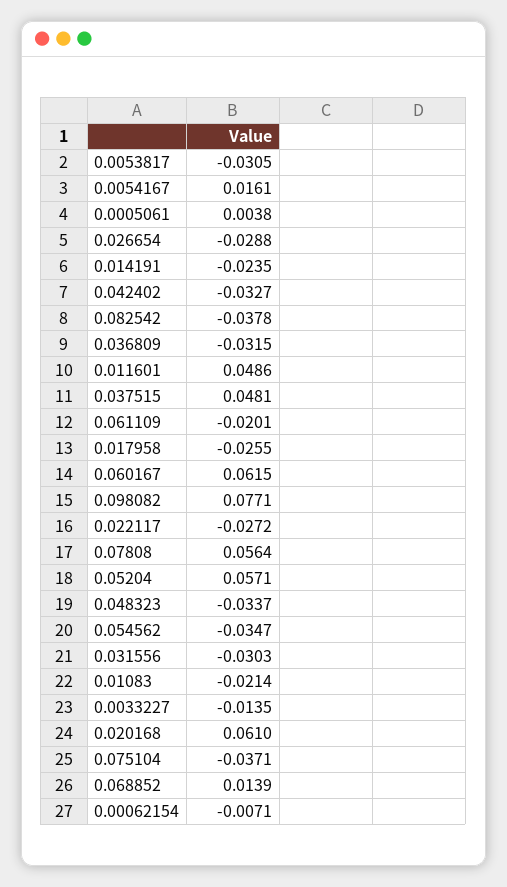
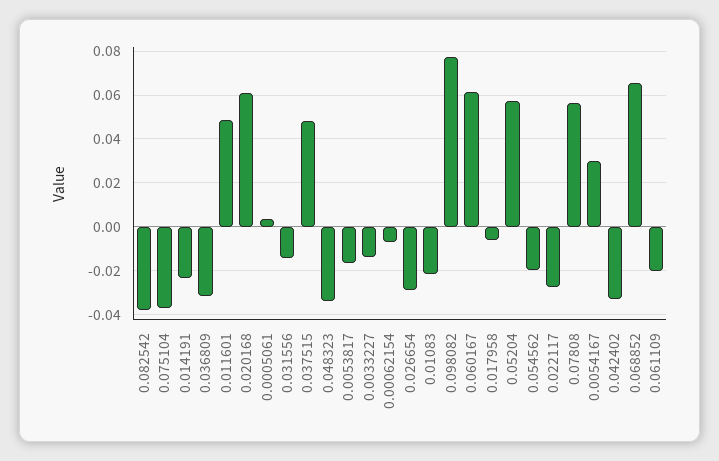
0.0053817: -0.0305 -> -0.015
0.0054167: 0.0161 -> 0.03
0.017958: -0.0255 -> -0.005
0.054562: -0.0347 -> -0.02
0.031556: -0.0303 -> -0.015
0.068852: 0.0139 -> 0.065

